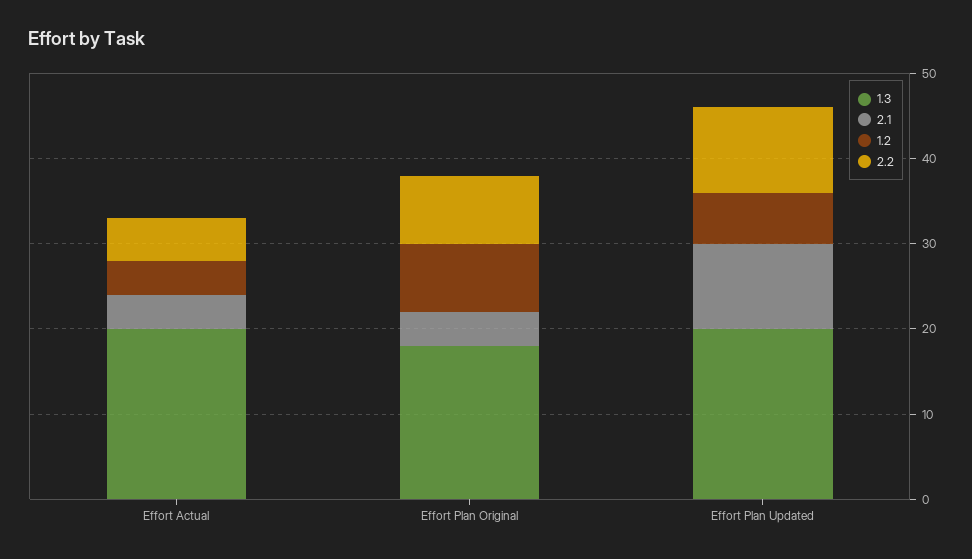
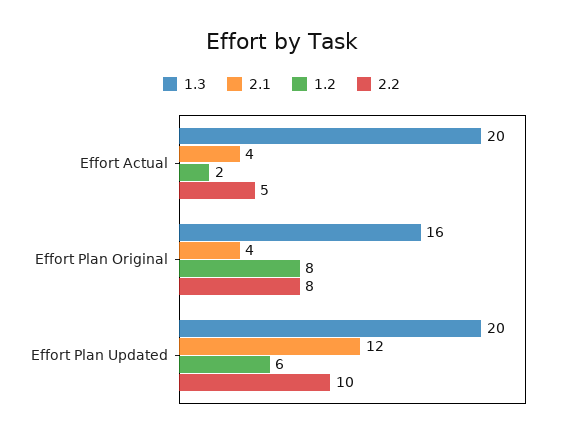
1.2, Effort Actual: 4 -> 2
1.3, Effort Plan Original: 18 -> 16
2.1, Effort Plan Updated: 10 -> 12

